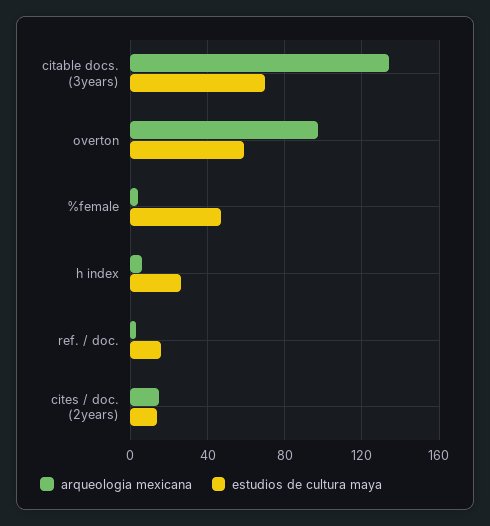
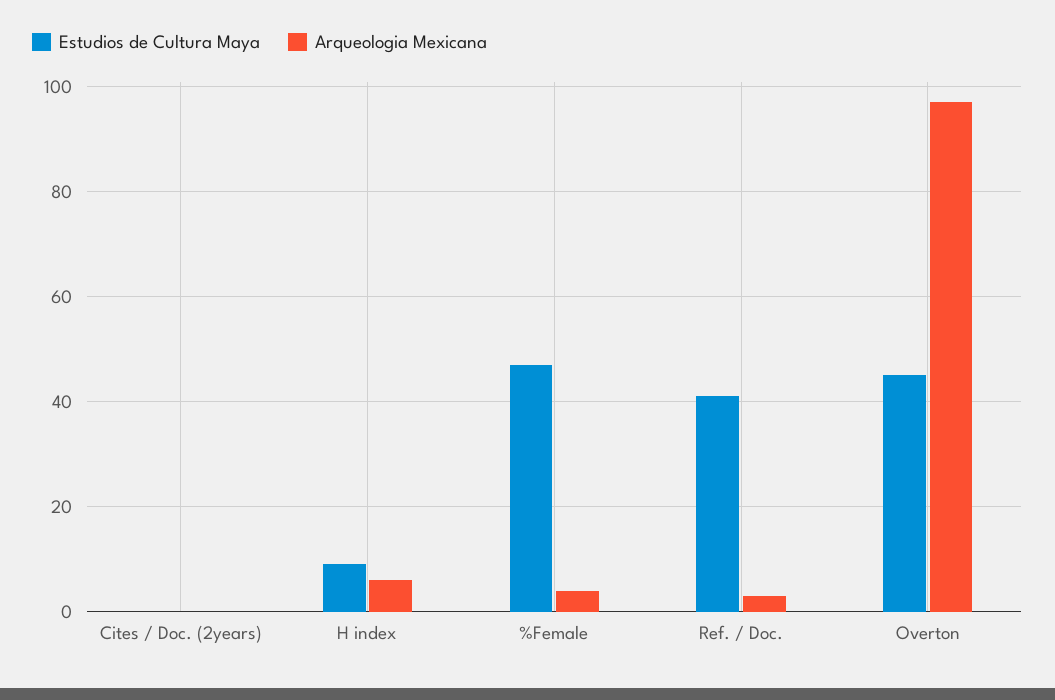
arqueologia mexicana, citable docs. (3years): 135 -> none
estudios de cultura maya, citable docs. (3years): 70 -> none
estudios de cultura maya, overton: 60 -> 45
estudios de cultura maya, h index: 25 -> 10
estudios de cultura maya, ref. / doc.: 15 -> 40
arqueologia mexicana, cites / doc. (2years): 15 -> 0
estudios de cultura maya, cites / doc. (2years): 15 -> 0

